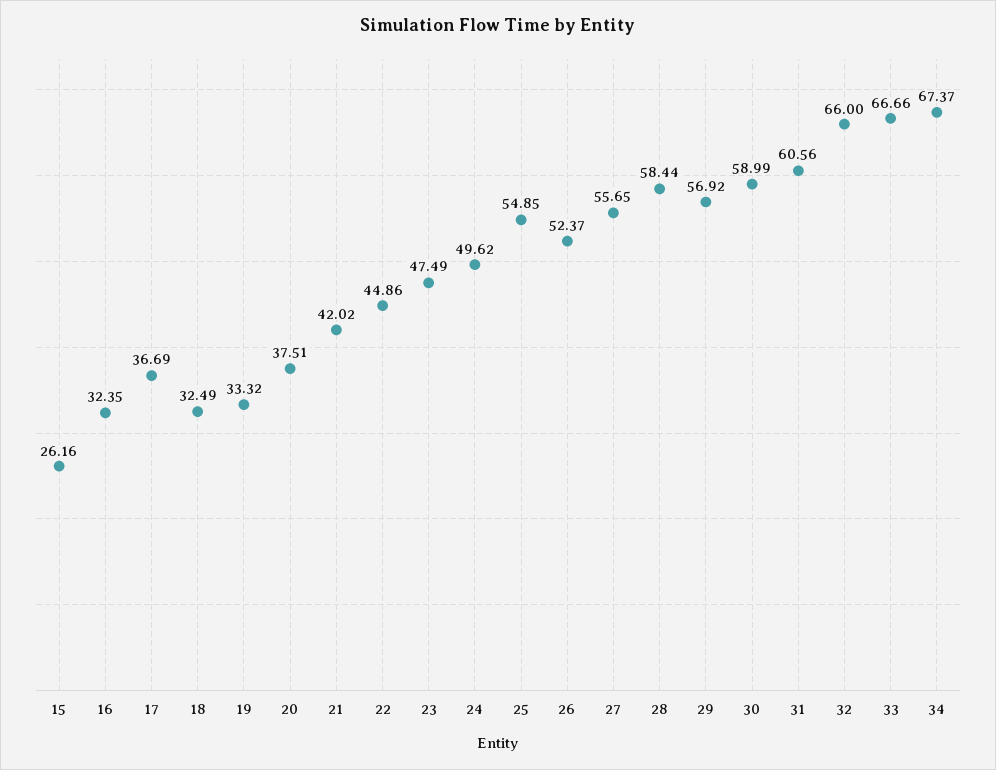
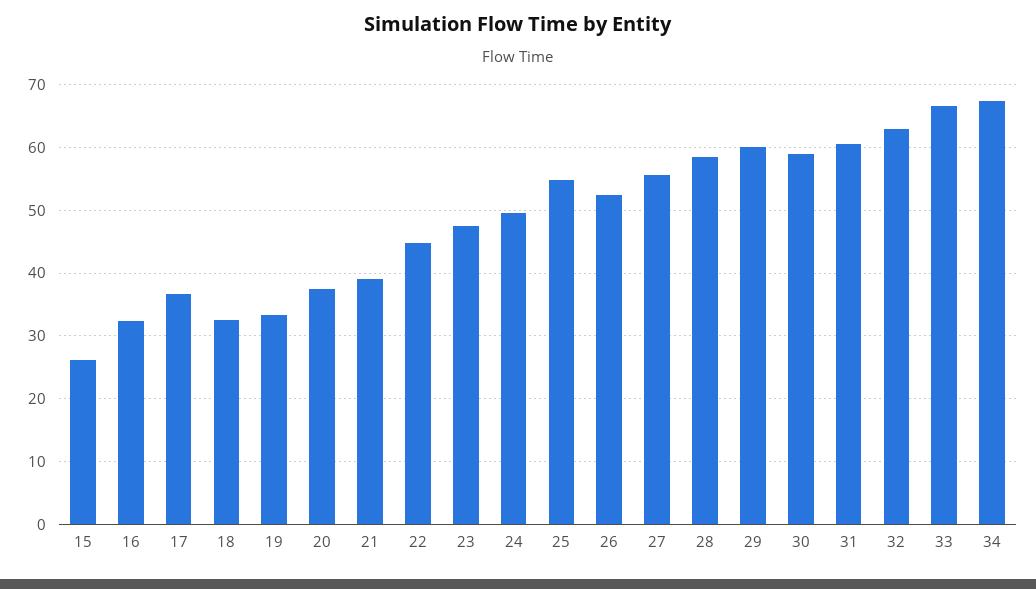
21: 42.02 -> 39
29: 56.92 -> 60
32: 66 -> 63

